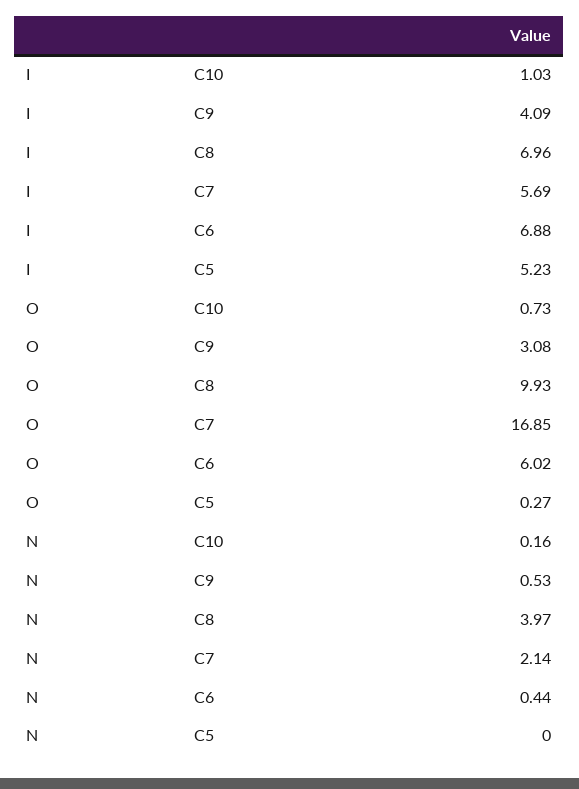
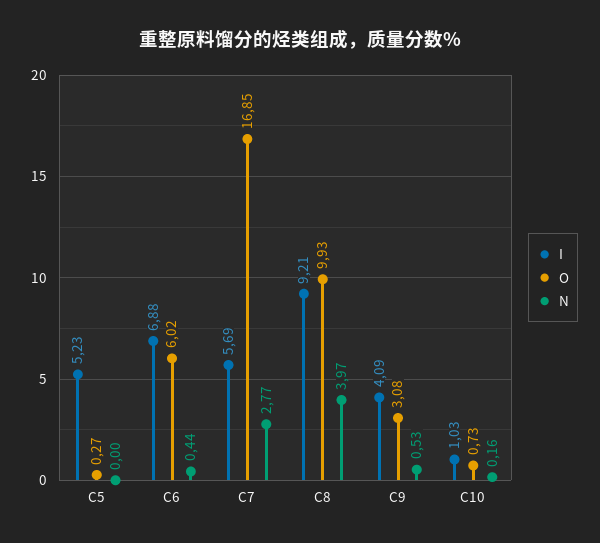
I, C8: 6.96 -> 9.21
N, C7: 2.14 -> 2.77

